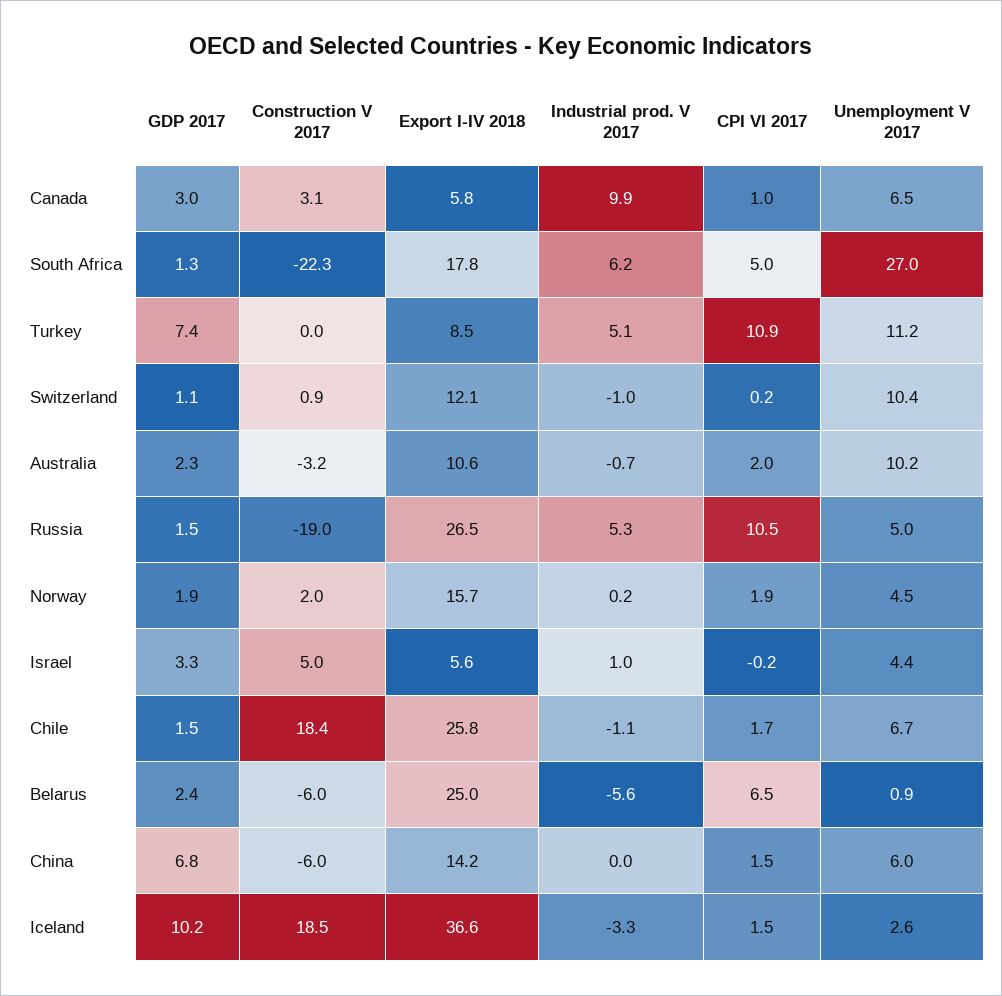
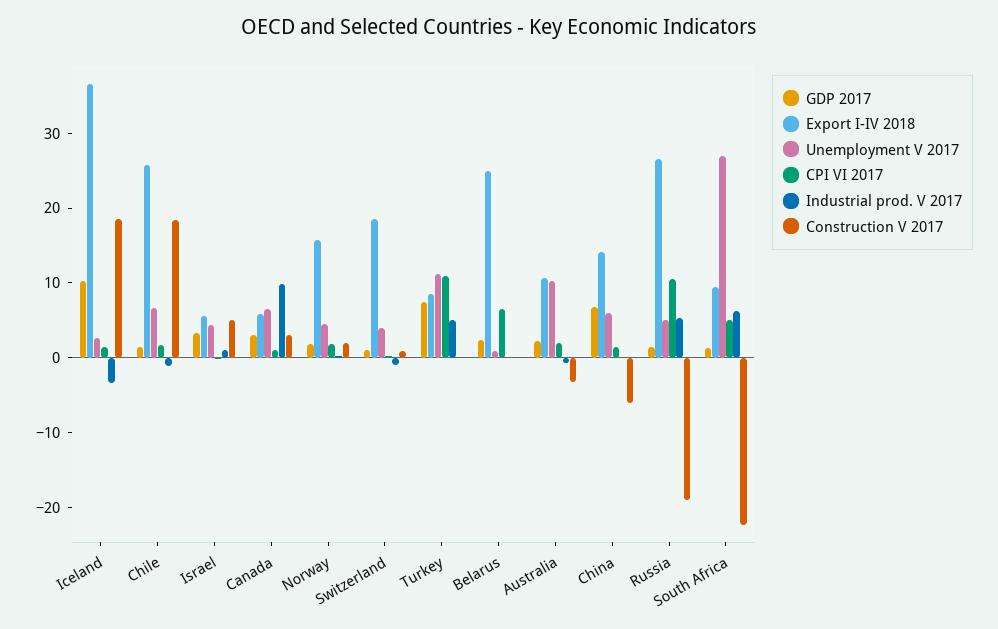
Export I-IV 2018, South Africa: 17.8 -> 10
Export I-IV 2018, Switzerland: 12.1 -> 18
Unemployment V 2017, Switzerland: 10.4 -> 4
Construction V 2017, Belarus: -6 -> 0
Industrial prod. V 2017, Belarus: -5.6 -> 0

